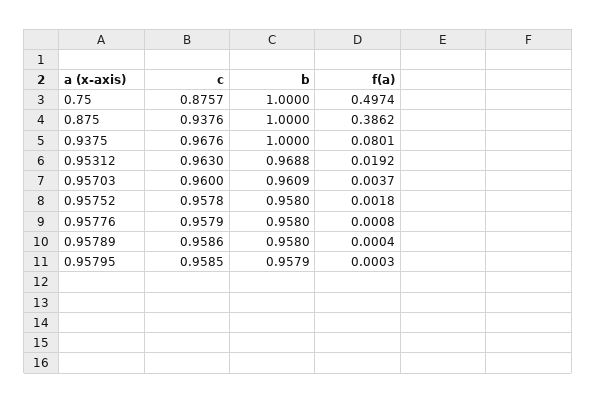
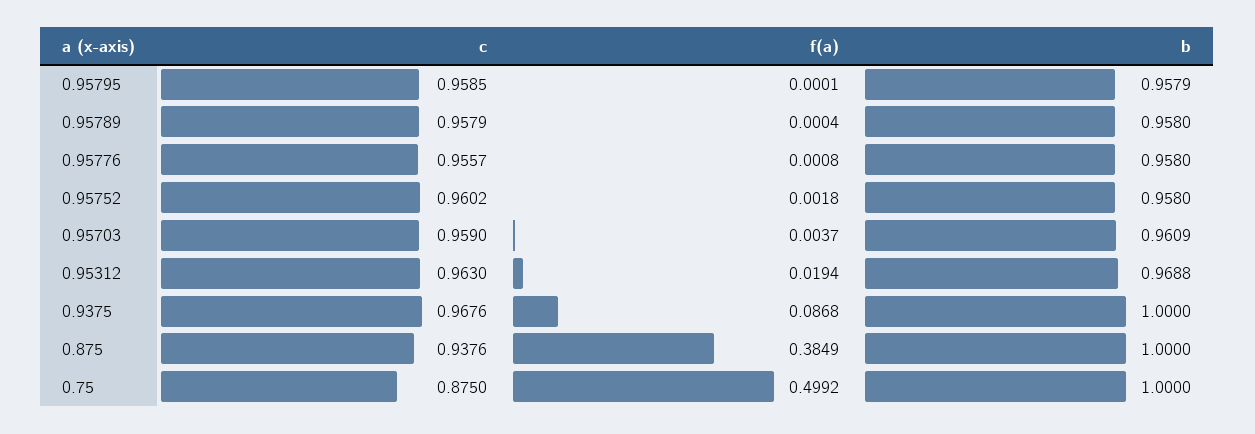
c, 0.75: 0.8757 -> 0.875
f(a), 0.75: 0.4974 -> 0.4992
f(a), 0.875: 0.3862 -> 0.3849
f(a), 0.9375: 0.0801 -> 0.0868
f(a), 0.95312: 0.0192 -> 0.0194
c, 0.95703: 0.96 -> 0.959
c, 0.95752: 0.9578 -> 0.9602
c, 0.95776: 0.9579 -> 0.9557
c, 0.95789: 0.9586 -> 0.9579
f(a), 0.95795: 0.0003 -> 0.0001

